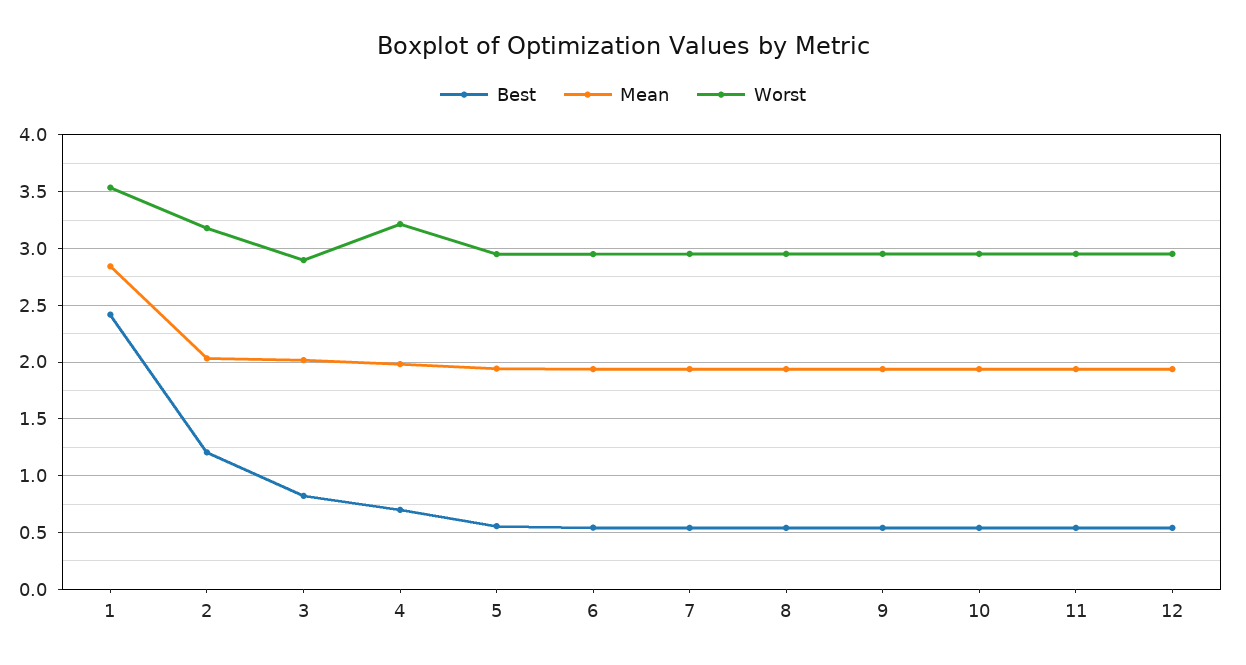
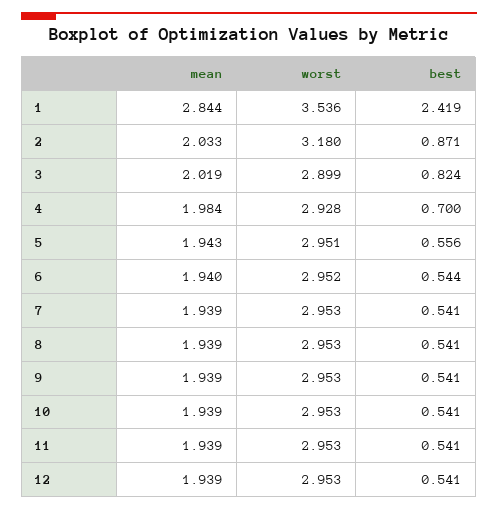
Best, 2: 1.2 -> 0.871
Worst, 4: 3.2 -> 2.928

